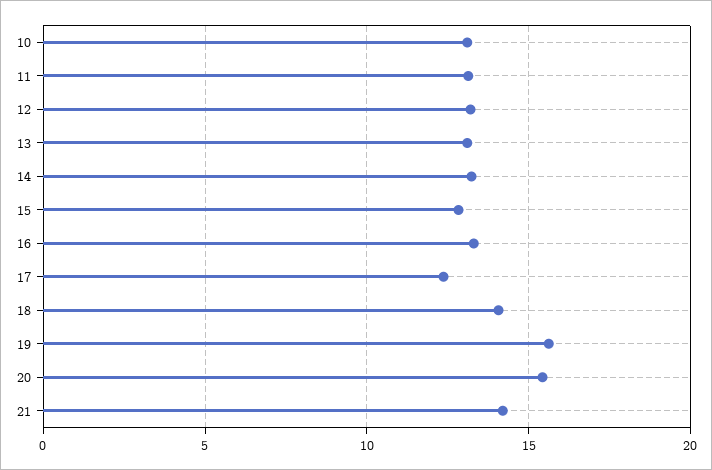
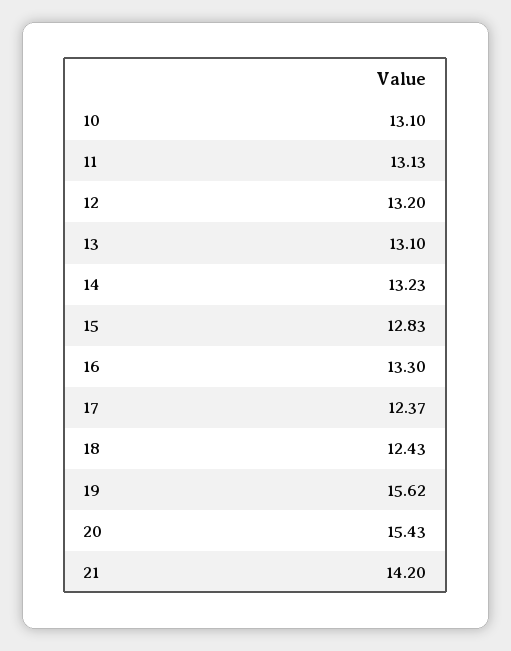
18: 14 -> 12.43

